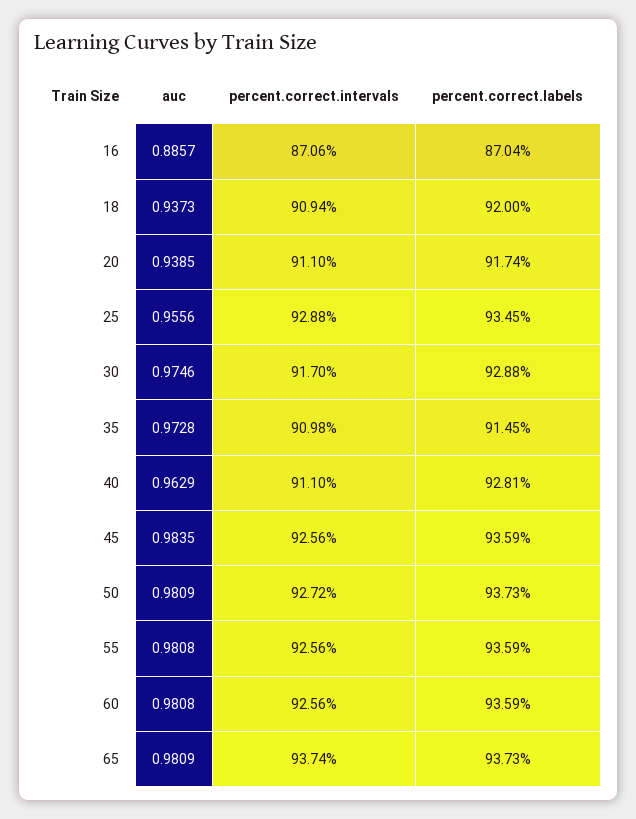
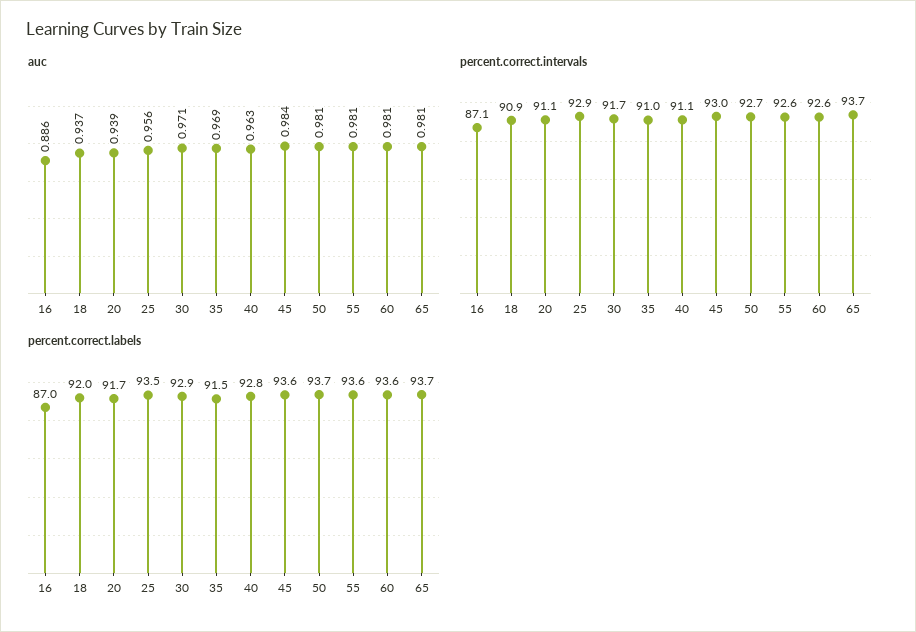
auc, 30: 0.9746 -> 0.971
auc, 35: 0.9728 -> 0.969
percent.correct.intervals, 45: 92.56 -> 93

